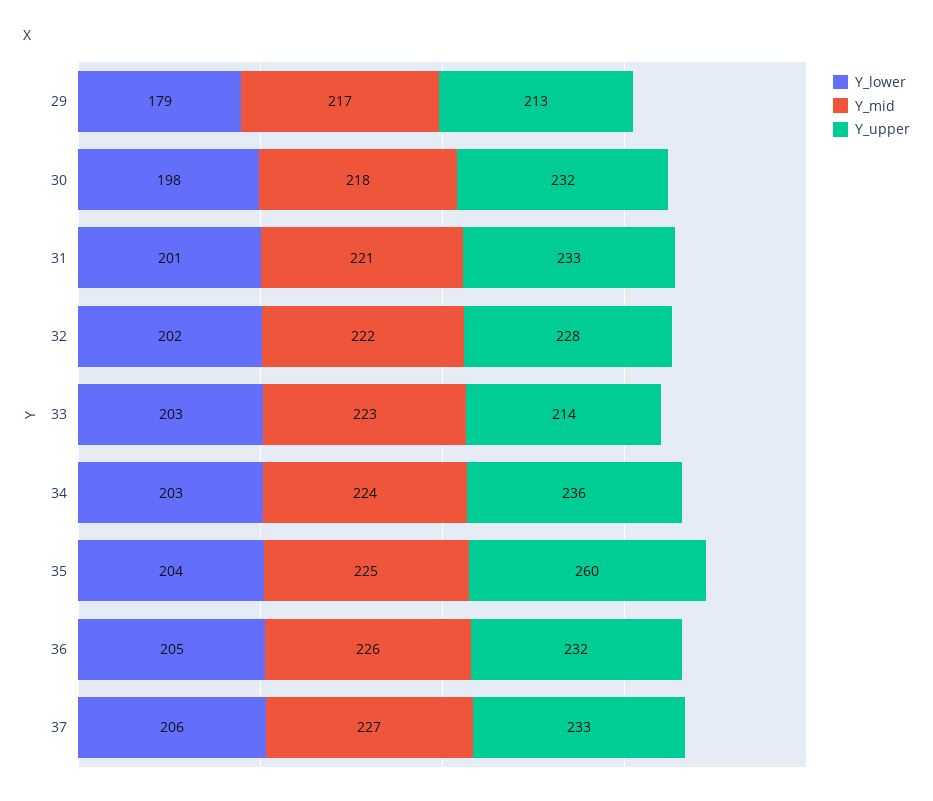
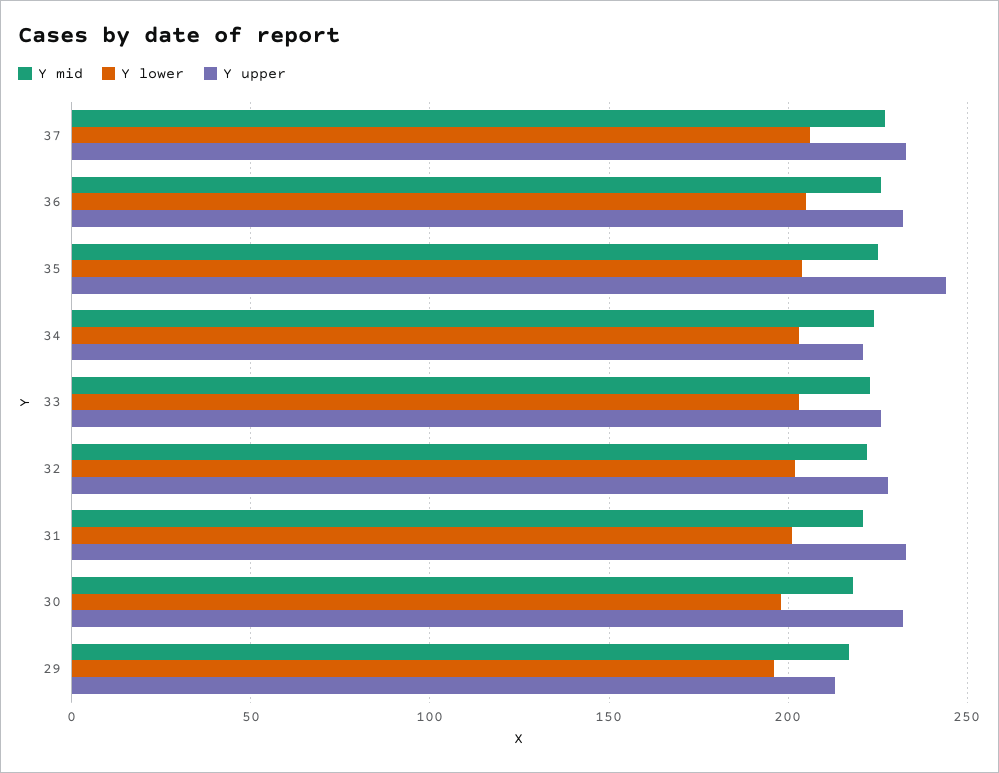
Y_lower, 29: 179 -> 195
Y_upper, 33: 214 -> 225
Y_upper, 34: 236 -> 220
Y_upper, 35: 260 -> 245

